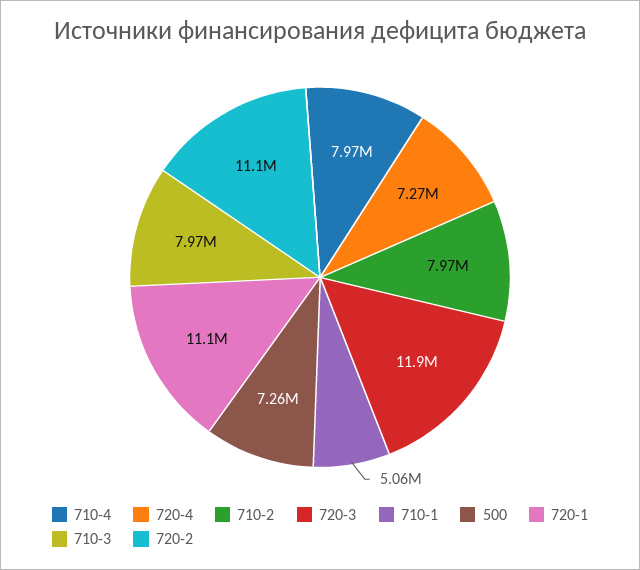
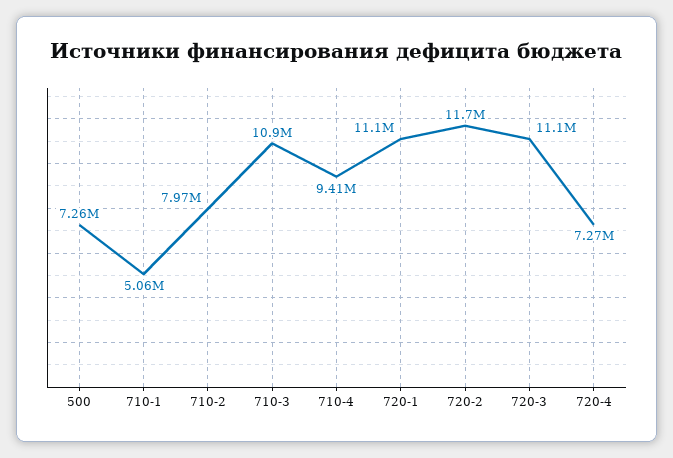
710-4: 7970000 -> 9410000
720-3: 11900000 -> 11100000
710-3: 7970000 -> 10900000
720-2: 11100000 -> 11700000

